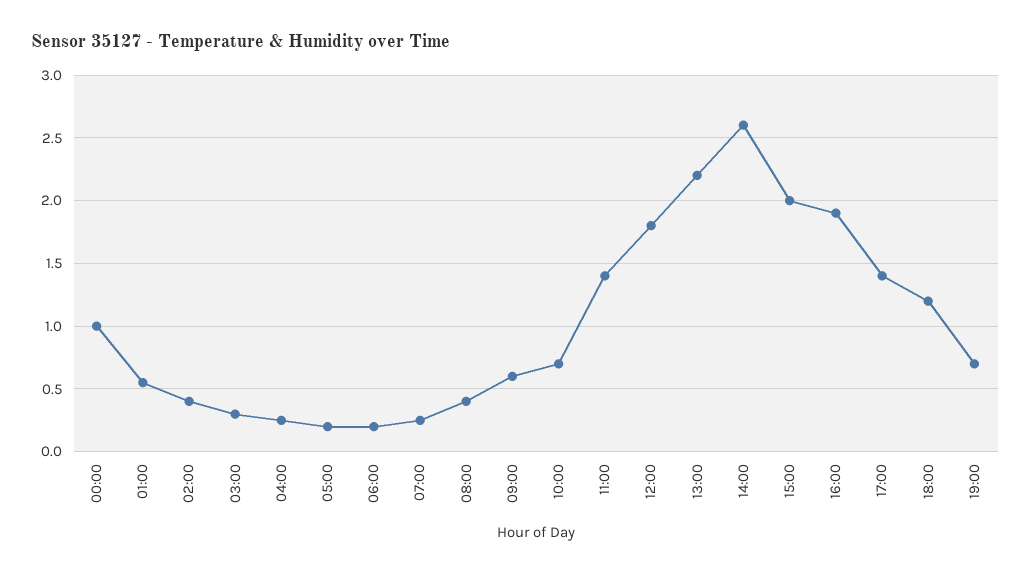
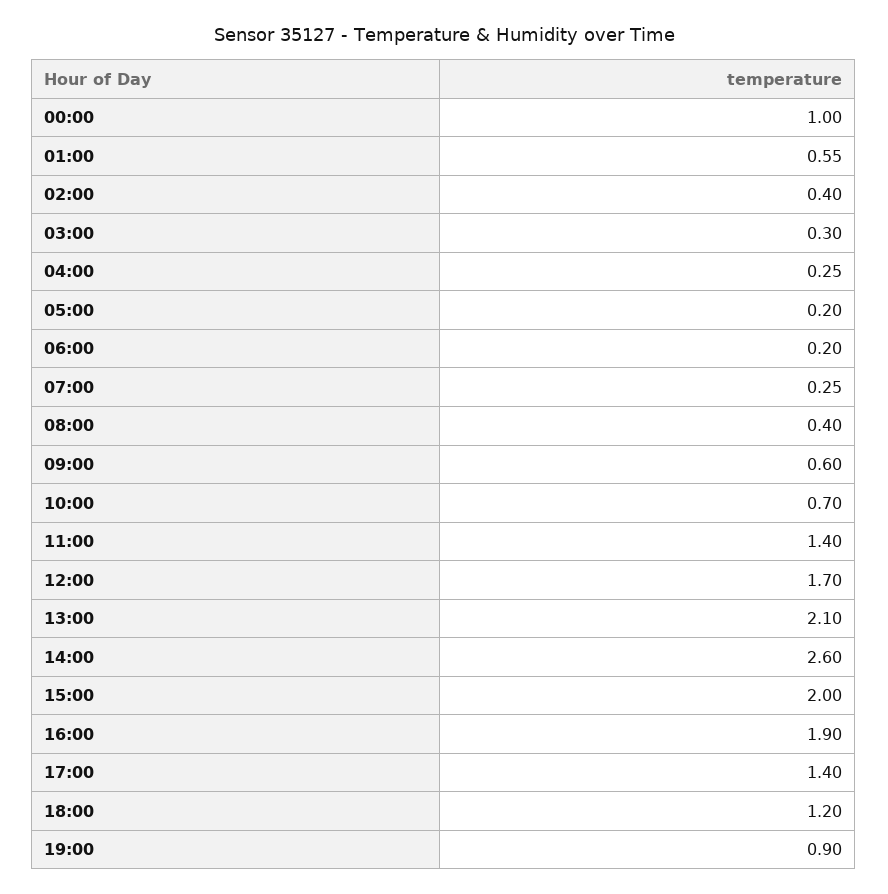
12:00: 1.8 -> 1.7
13:00: 2.2 -> 2.1
19:00: 0.7 -> 0.9

